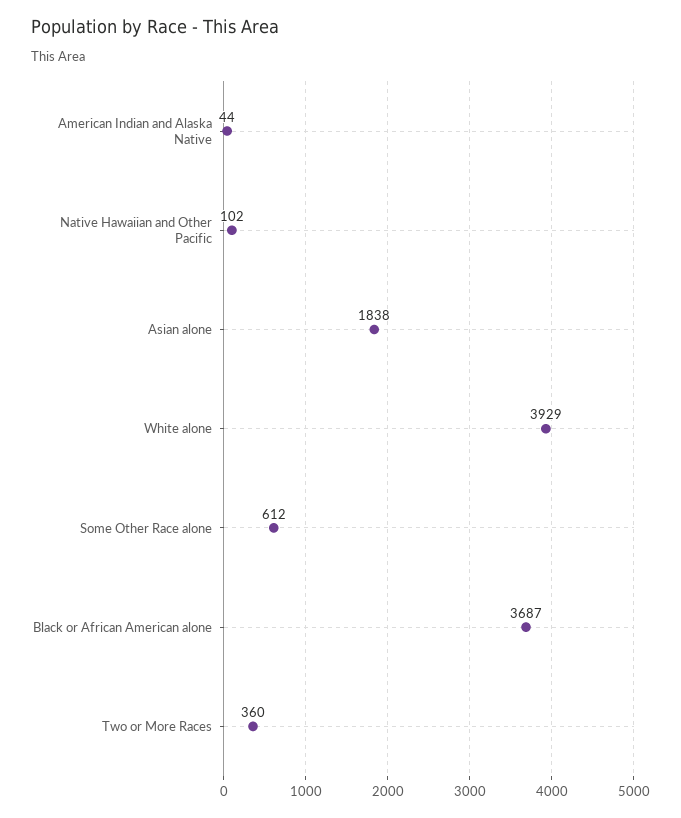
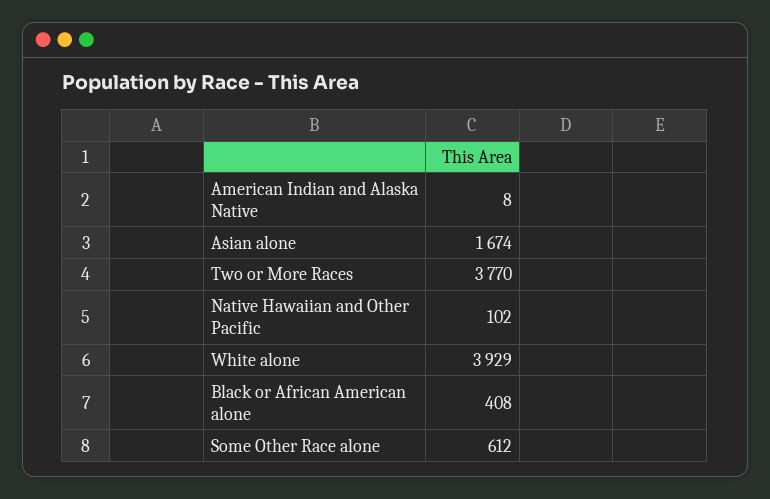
American Indian and Alaska Native: 44 -> 8
Asian alone: 1838 -> 1674
Black or African American alone: 3687 -> 408
Two or More Races: 360 -> 3770

